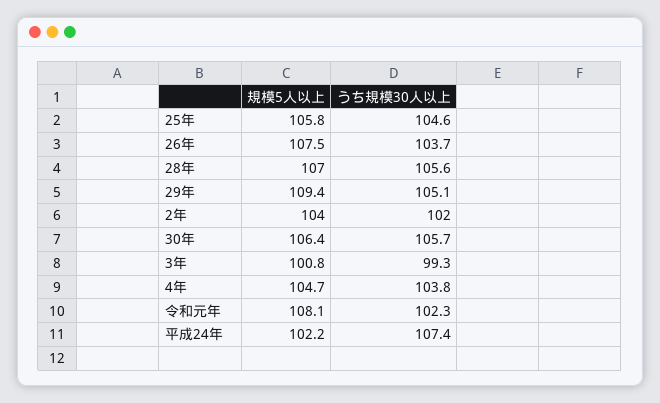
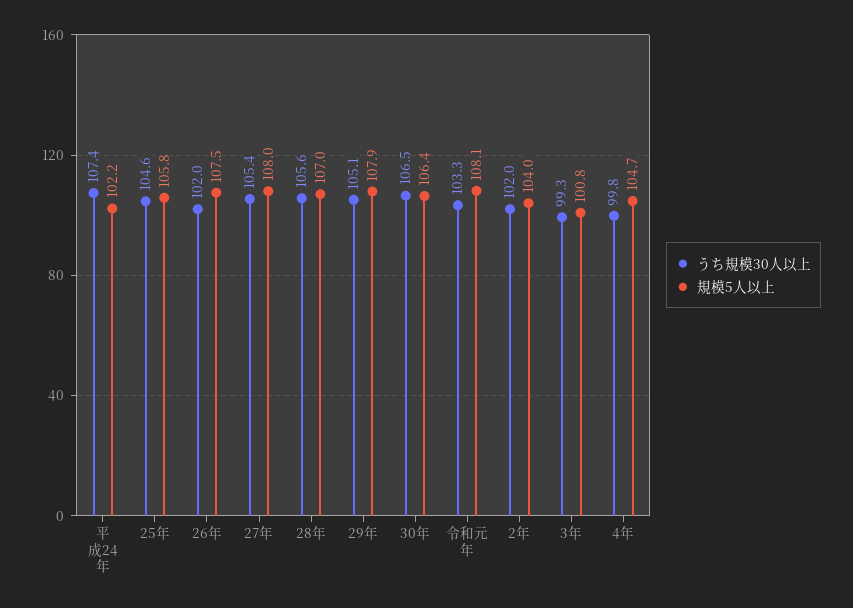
うち規模30人以上, 26年: 103.7 -> 102
規模5人以上, 29年: 109.4 -> 107.9
うち規模30人以上, 30年: 105.7 -> 106.5
うち規模30人以上, 4年: 103.8 -> 99.8
うち規模30人以上, 令和元年: 102.3 -> 103.3
うち規模30人以上, 27年: none -> 105.4
規模5人以上, 27年: none -> 108

